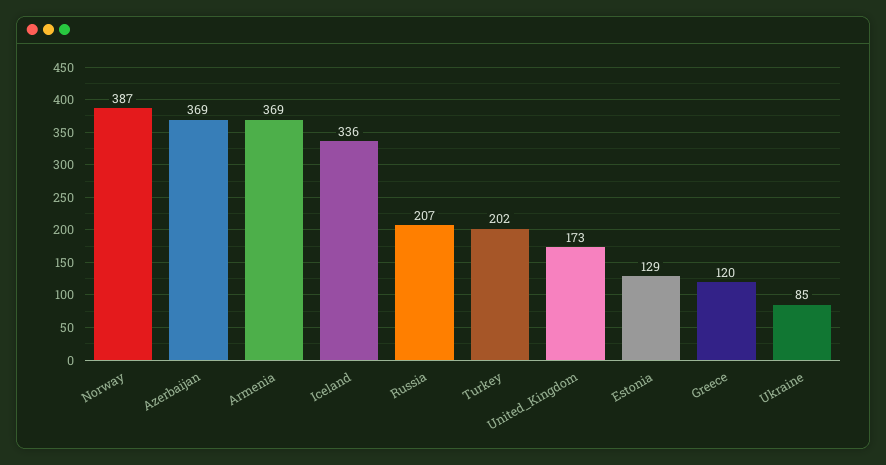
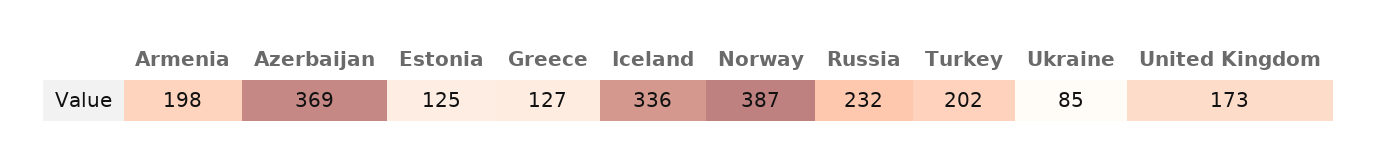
Armenia: 369 -> 198
Russia: 207 -> 232
Estonia: 129 -> 125
Greece: 120 -> 127

